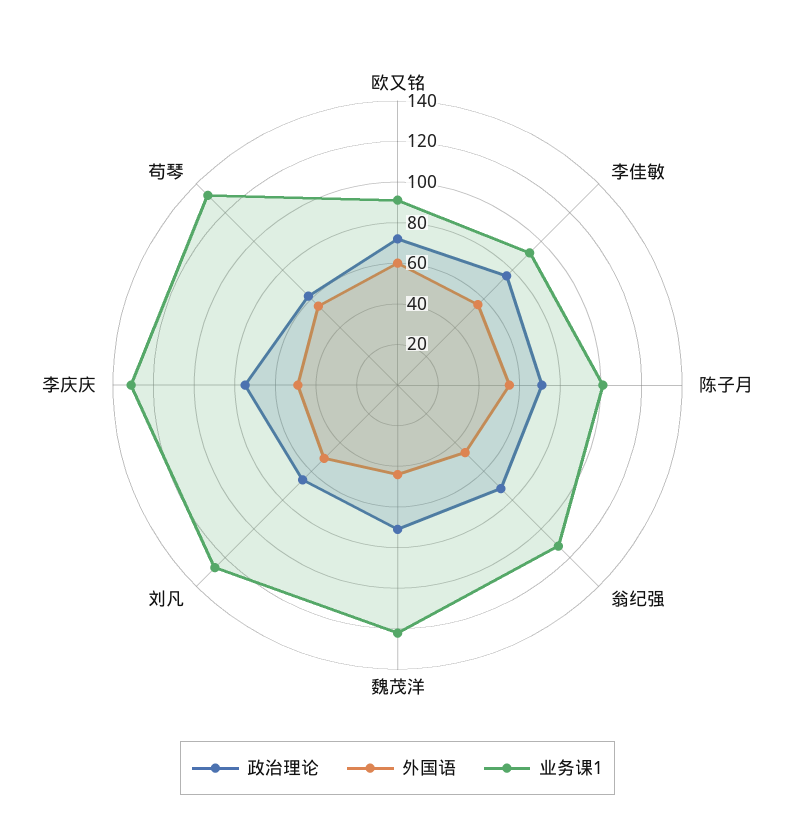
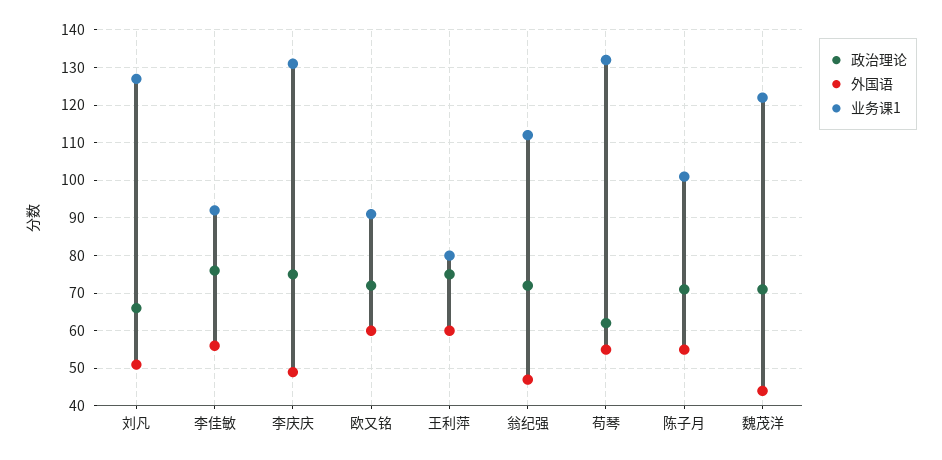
政治理论, 王利萍: none -> 75
外国语, 王利萍: none -> 60
业务课1, 王利萍: none -> 80

